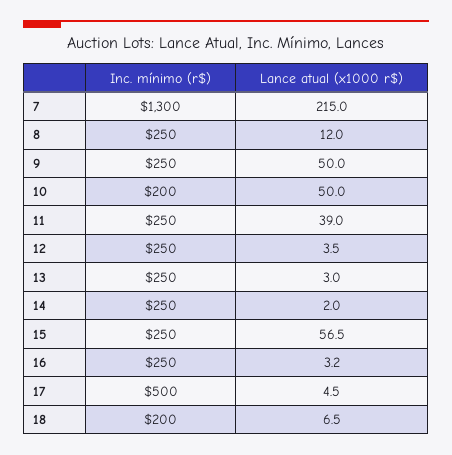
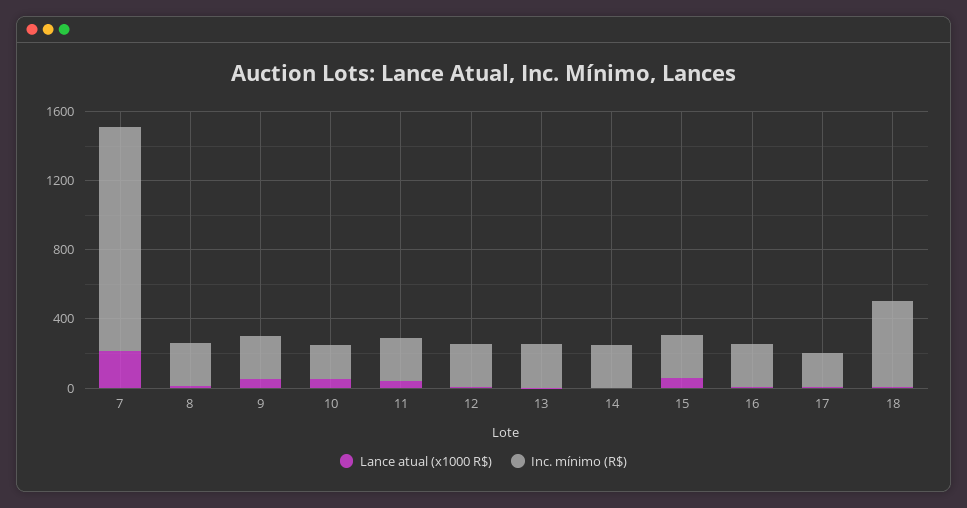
Inc. mínimo (r$), 17: 500 -> 200
Inc. mínimo (r$), 18: 200 -> 500

